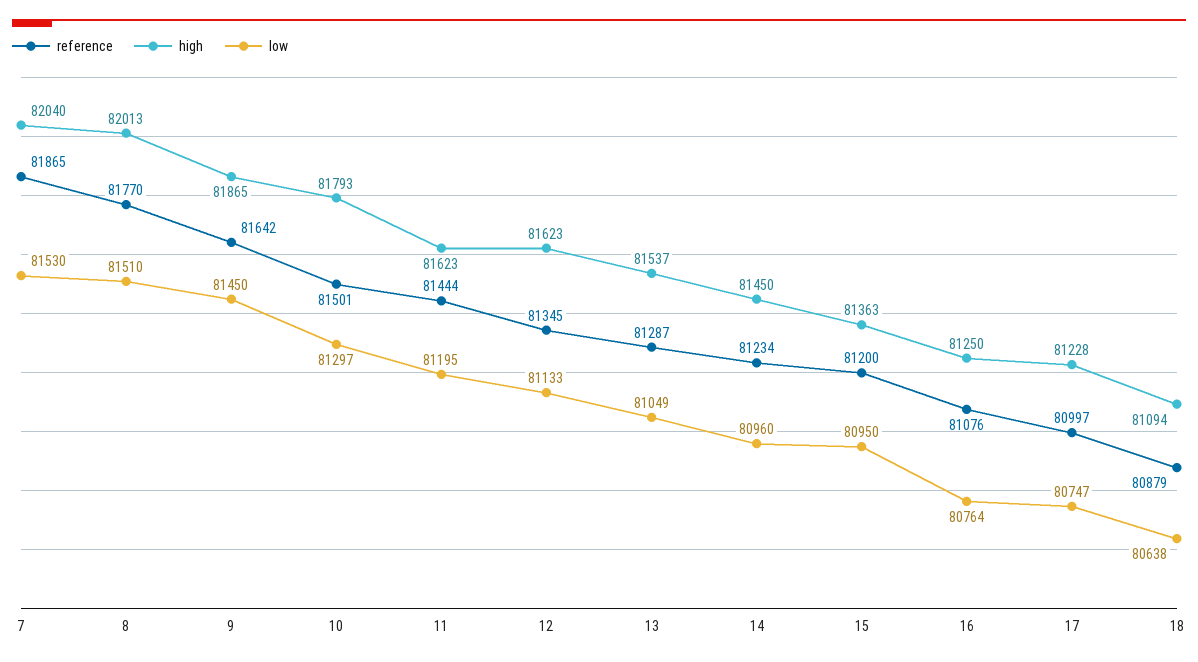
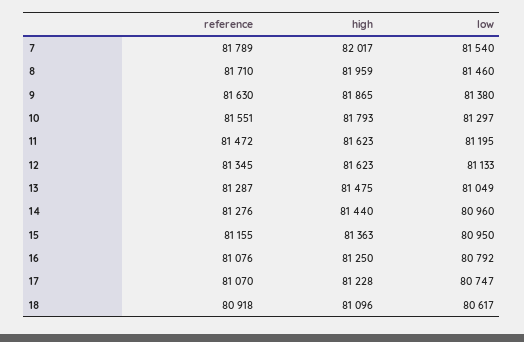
reference, 7: 81865 -> 81789
high, 7: 82040 -> 82017
low, 7: 81530 -> 81540
reference, 8: 81770 -> 81710
high, 8: 82013 -> 81959
low, 8: 81510 -> 81460
reference, 9: 81642 -> 81630
low, 9: 81450 -> 81380
reference, 10: 81501 -> 81551
reference, 11: 81444 -> 81472
high, 13: 81537 -> 81475
reference, 14: 81234 -> 81276
high, 14: 81450 -> 81440
reference, 15: 81200 -> 81155
low, 16: 80764 -> 80792
reference, 17: 80997 -> 81070
reference, 18: 80879 -> 80918
high, 18: 81094 -> 81096
low, 18: 80638 -> 80617

